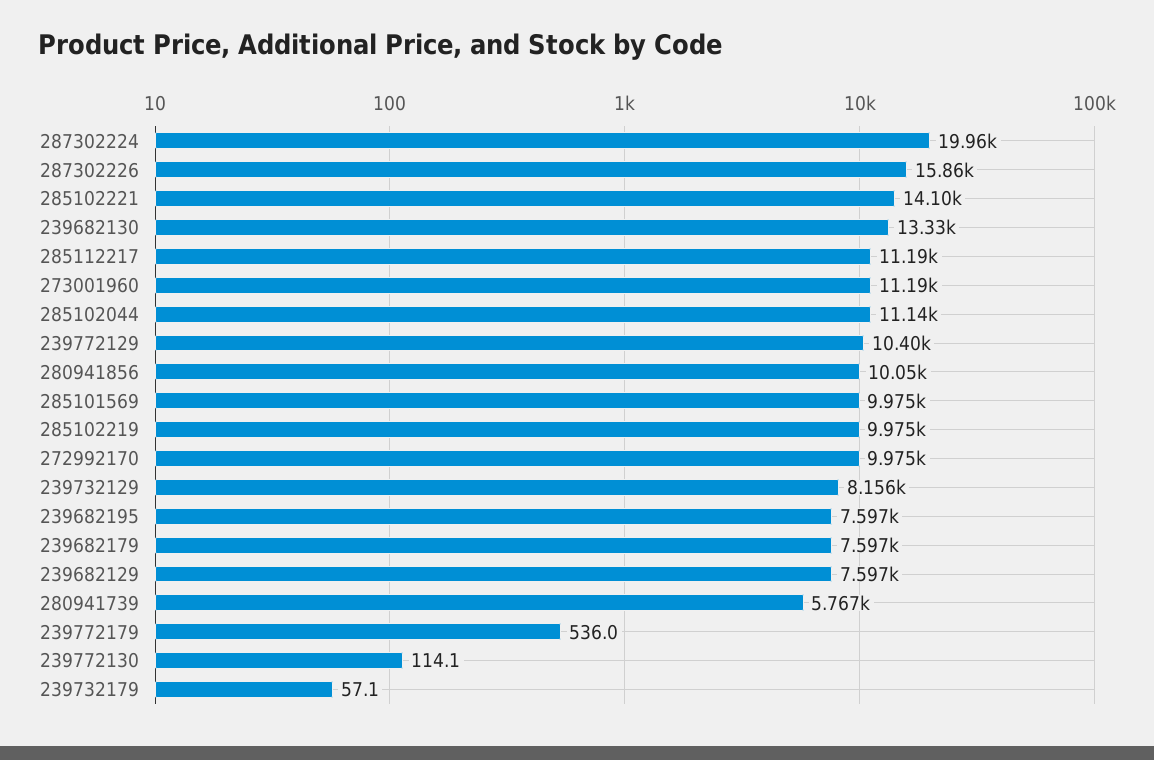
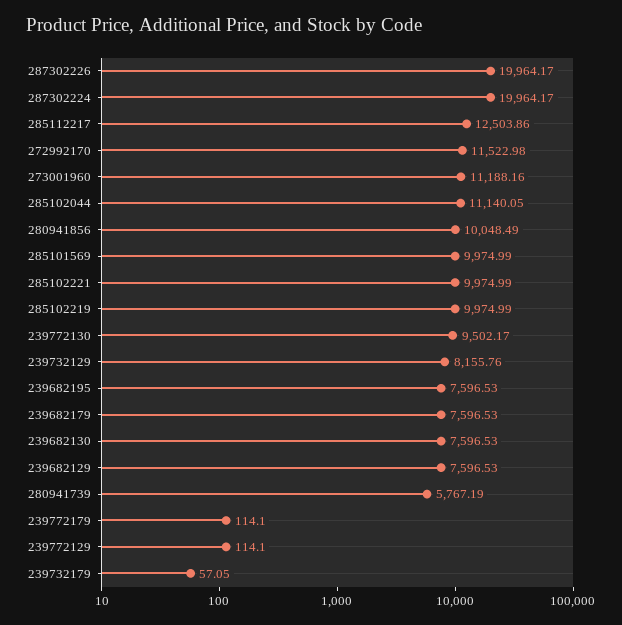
287302226: 15860 -> 19964.17
285102221: 14100 -> 9974.99
239682130: 13330 -> 7596.53
285112217: 11190 -> 12503.86
239772129: 10400 -> 114.1
272992170: 9975 -> 11522.98
239772179: 536 -> 114.1
239772130: 114.1 -> 9502.17

